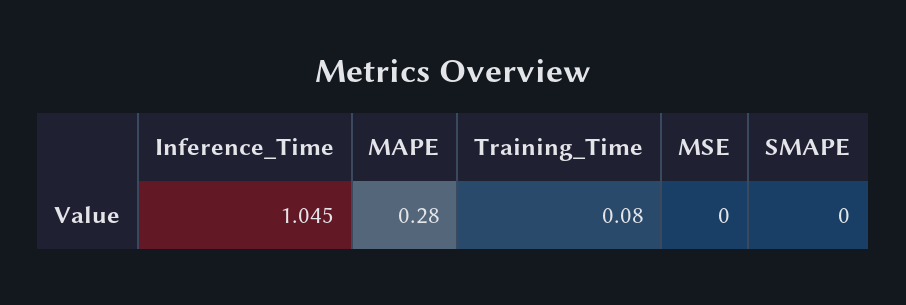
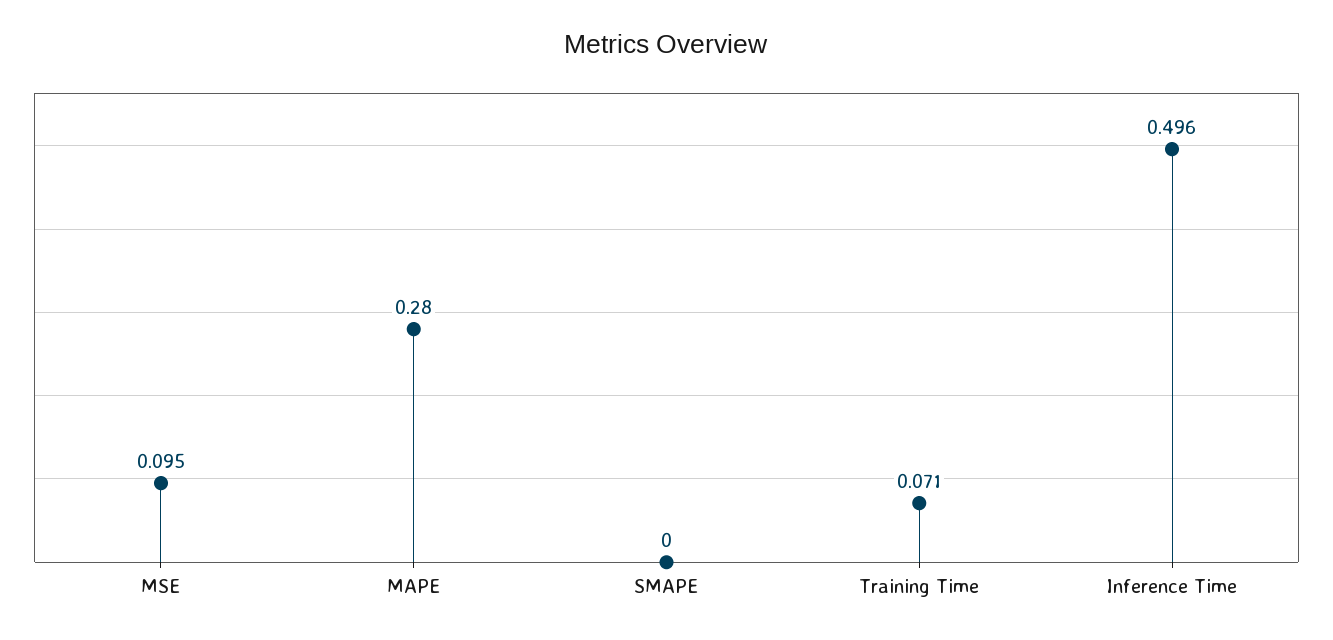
Inference_Time: 1.045 -> 0.496
Training_Time: 0.08 -> 0.071
MSE: 0 -> 0.095

